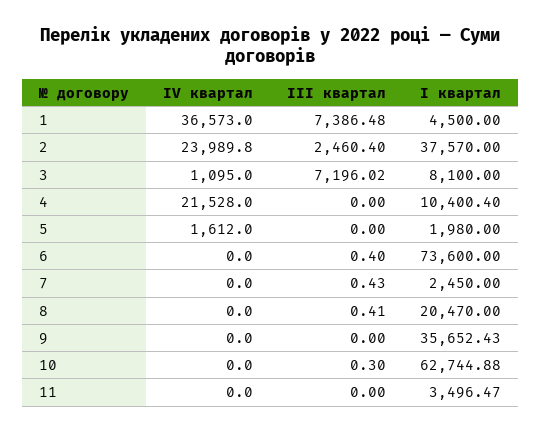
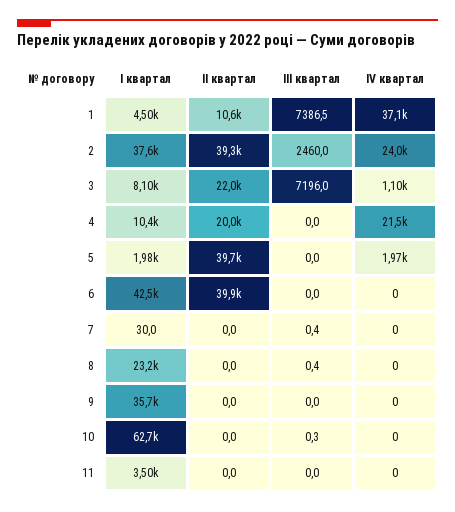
ІV квартал, 1: 36573 -> 37100
ІІІ квартал, 2: 2460.4 -> 2460
ІV квартал, 5: 1612 -> 1970
ІІІ квартал, 6: 0.4 -> 0
І квартал, 6: 73600 -> 42500
І квартал, 7: 2450 -> 30
І квартал, 8: 20470 -> 23200
ІІ квартал, 1: none -> 10600
ІІ квартал, 2: none -> 39300
ІІ квартал, 3: none -> 22000
ІІ квартал, 4: none -> 20000
ІІ квартал, 5: none -> 39700
ІІ квартал, 6: none -> 39900
ІІ квартал, 7: none -> 0
ІІ квартал, 8: none -> 0
ІІ квартал, 9: none -> 0
ІІ квартал, 10: none -> 0
ІІ квартал, 11: none -> 0

